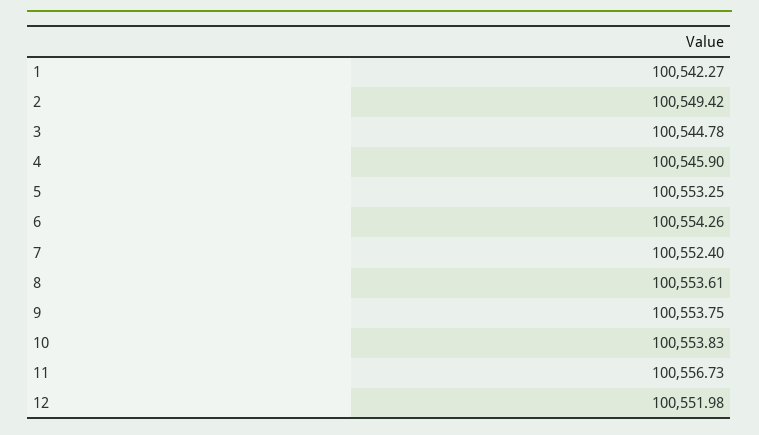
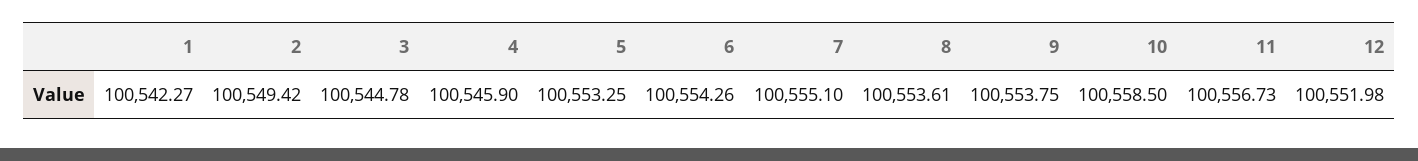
7: 100552.4 -> 100555.1
10: 100553.83 -> 100558.5

